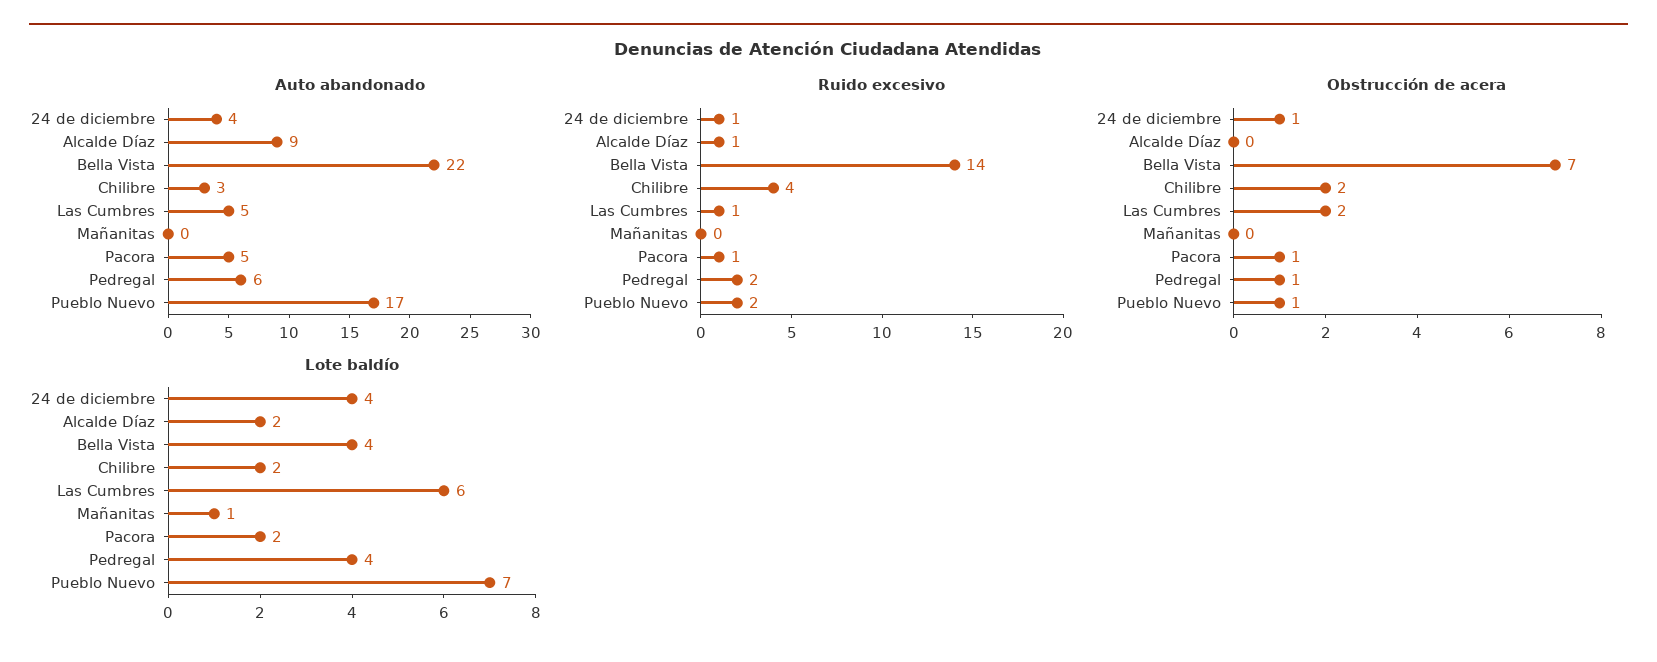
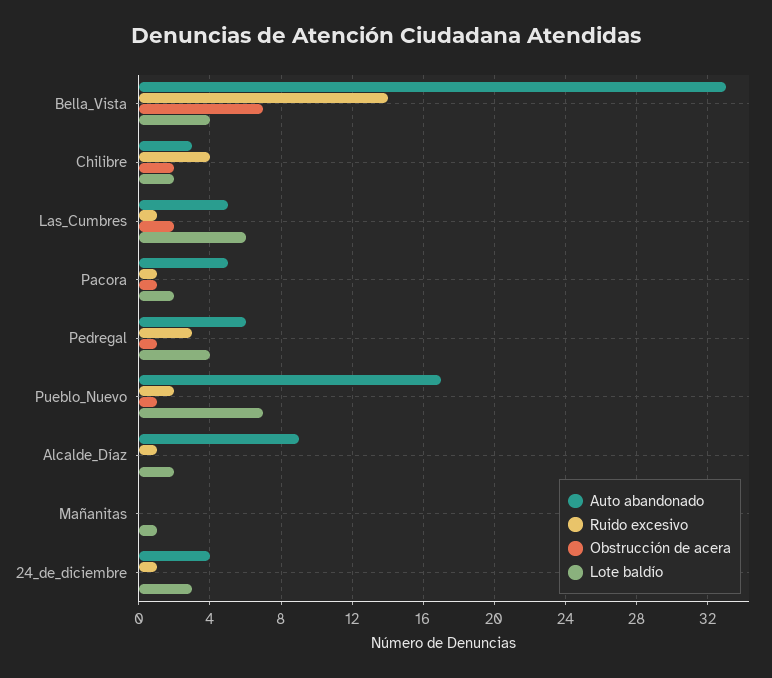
Auto abandonado, Bella Vista: 22 -> 33
Ruido excesivo, Pedregal: 2 -> 3
Obstrucción de acera, 24 de diciembre: 1 -> 0
Lote baldío, 24 de diciembre: 4 -> 3

